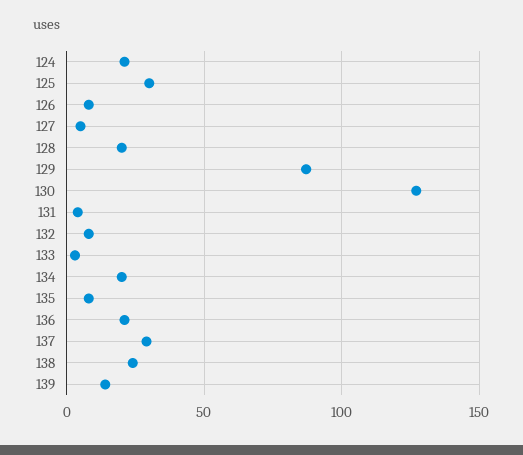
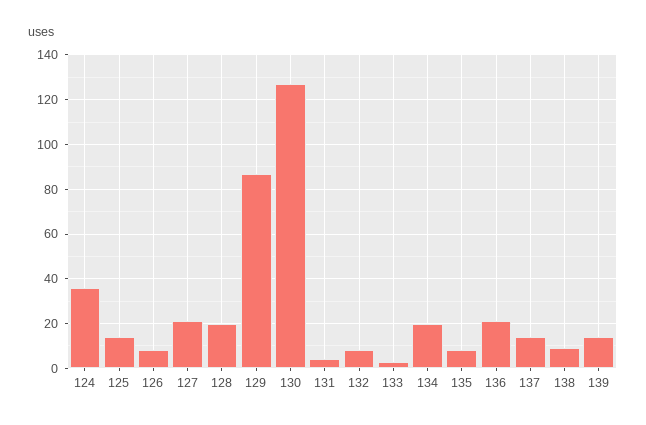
124: 20 -> 35
125: 30 -> 15
127: 5 -> 20
137: 30 -> 15
138: 25 -> 10

